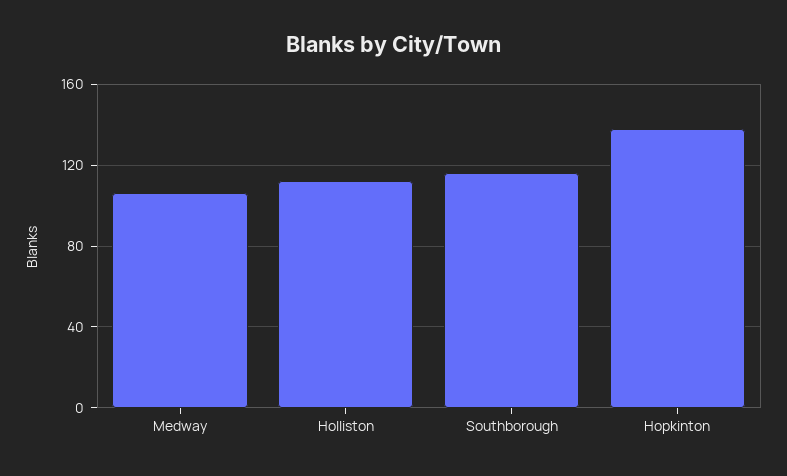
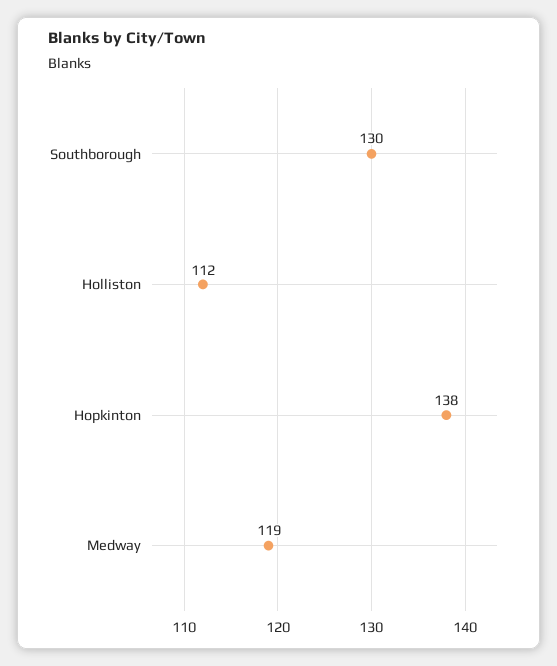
Medway: 105 -> 119
Southborough: 115 -> 130

